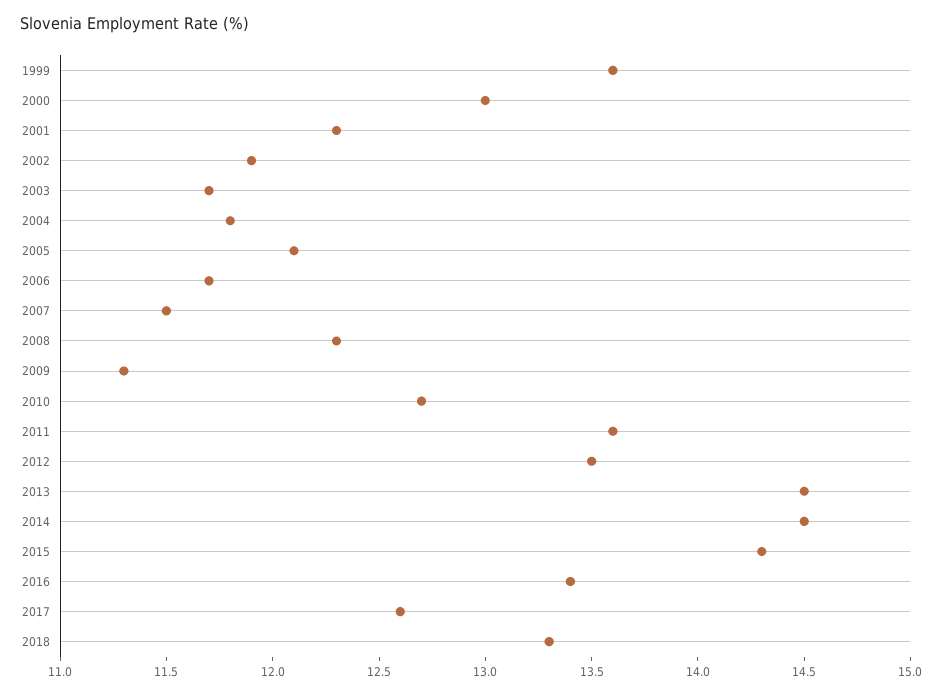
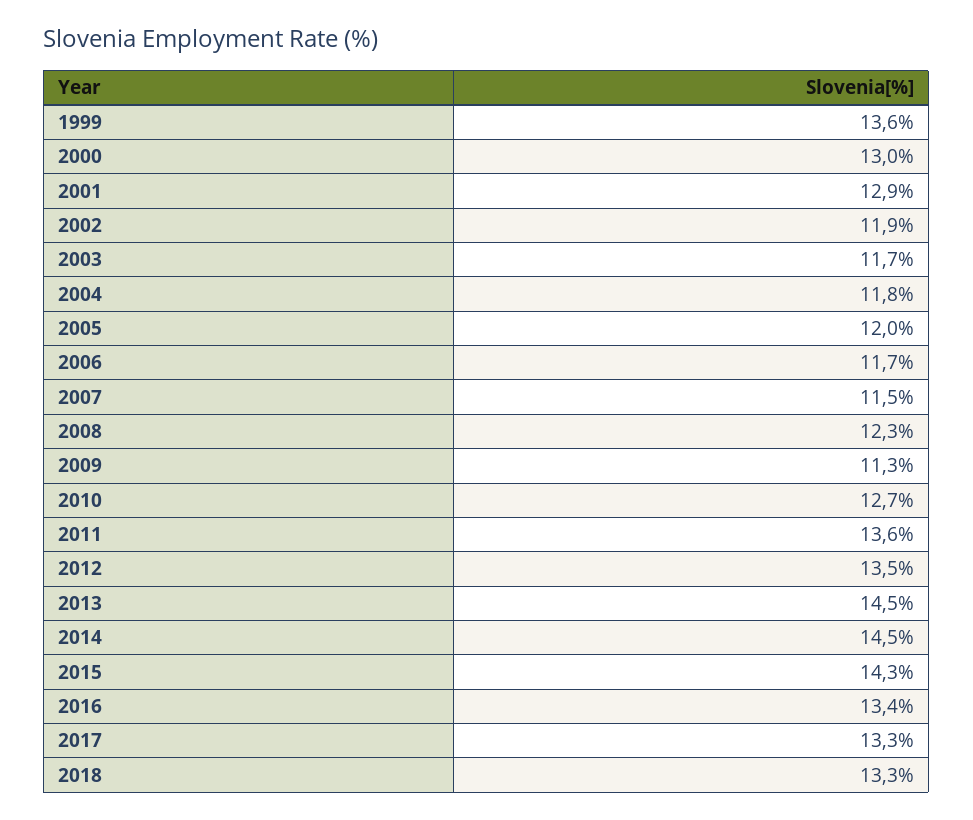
2001: 12.3 -> 12.9
2005: 12.1 -> 12
2017: 12.6 -> 13.3

